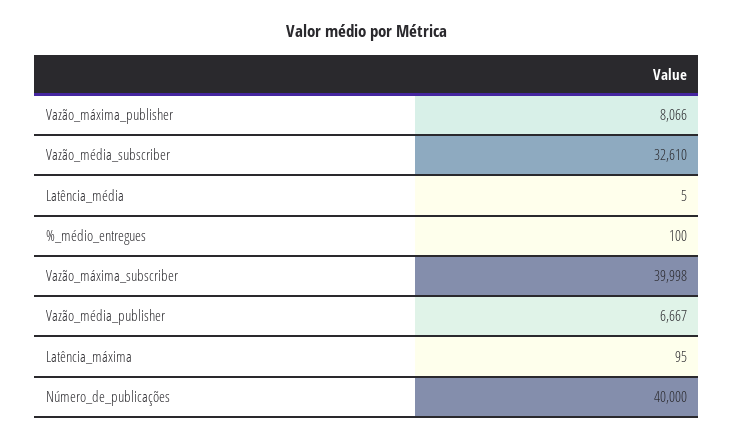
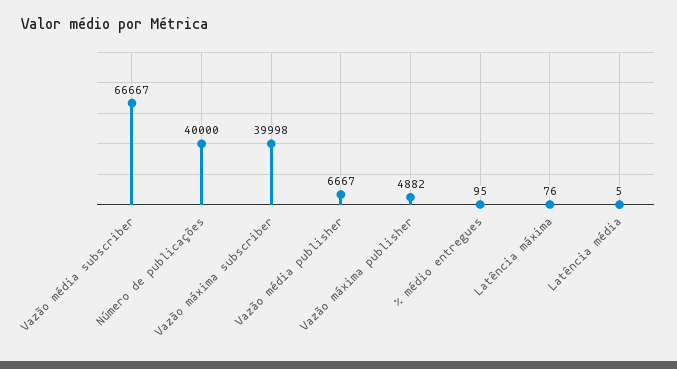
Vazão_máxima_publisher: 8066 -> 4882
Vazão_média_subscriber: 32610 -> 66667
%_médio_entregues: 100 -> 95
Latência_máxima: 95 -> 76

